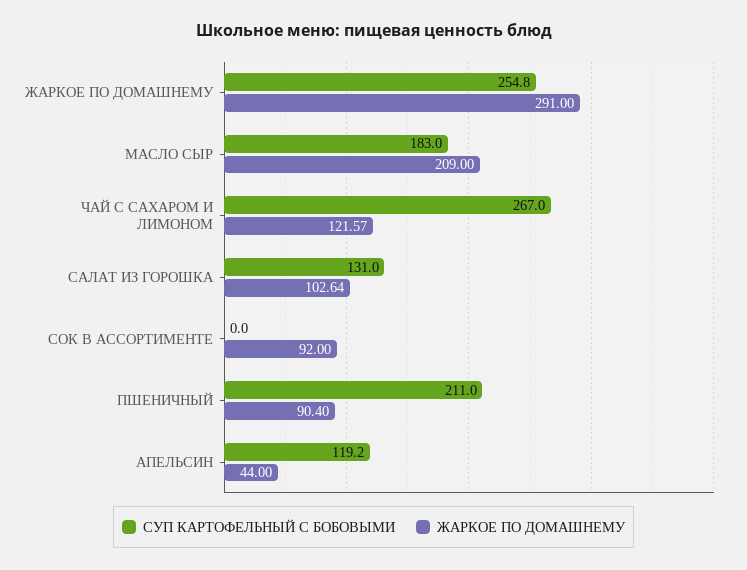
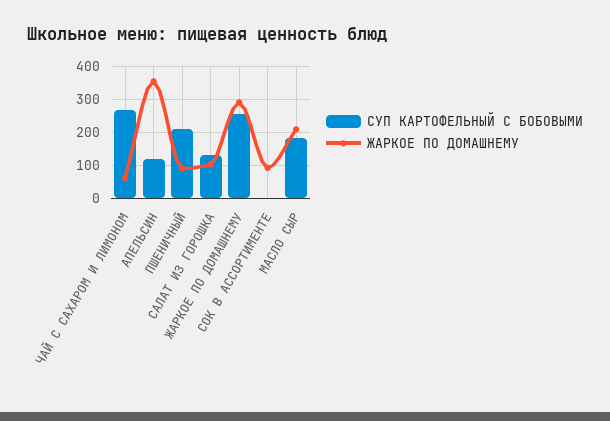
ЖАРКОЕ ПО ДОМАШНЕМУ, ЧАЙ С САХАРОМ И ЛИМОНОМ: 121.57 -> 60
ЖАРКОЕ ПО ДОМАШНЕМУ, АПЕЛЬСИН: 44 -> 360

